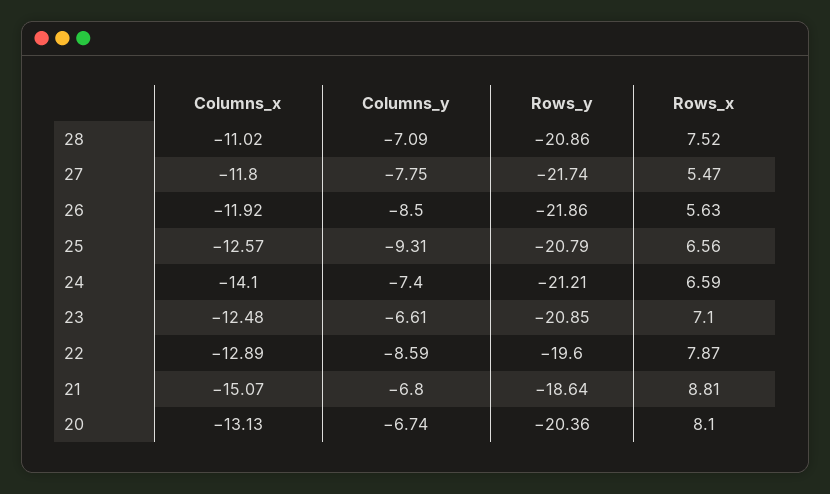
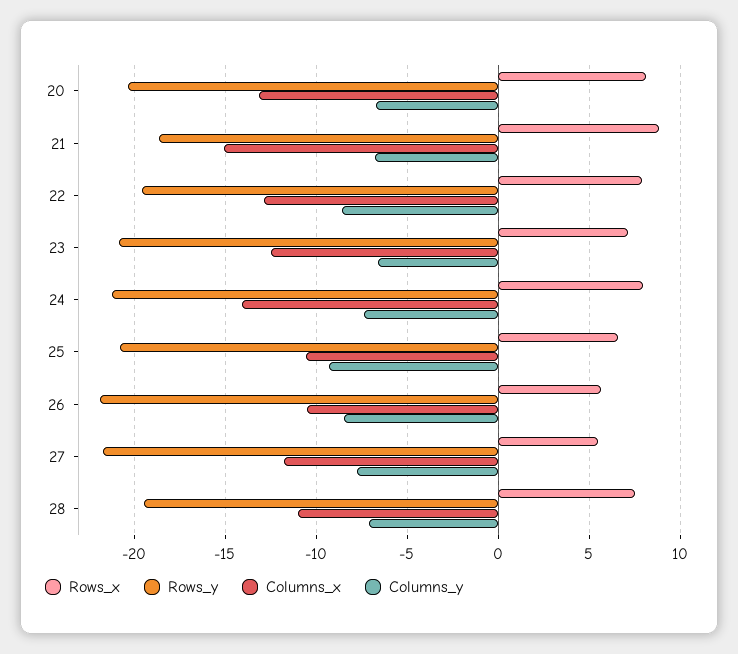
Rows_y, 28: -20.86 -> -19.5
Columns_x, 26: -11.92 -> -10.5
Columns_x, 25: -12.57 -> -10.5
Rows_x, 24: 6.59 -> 8

